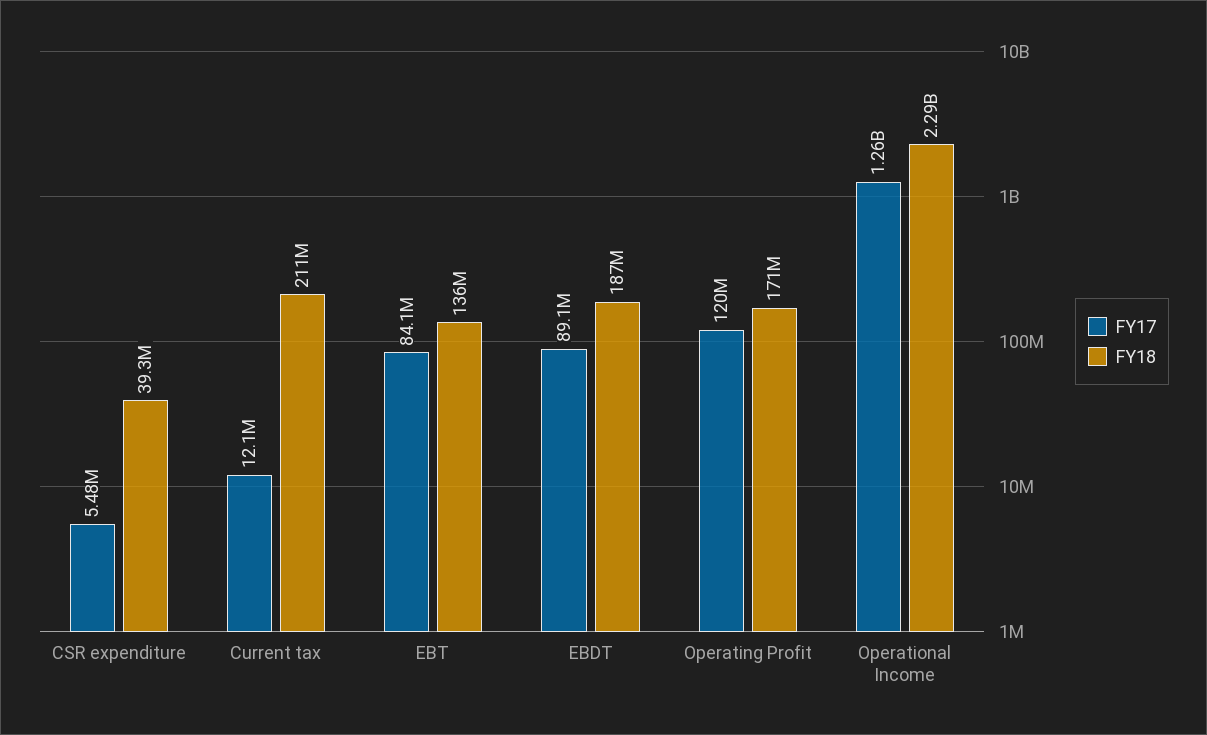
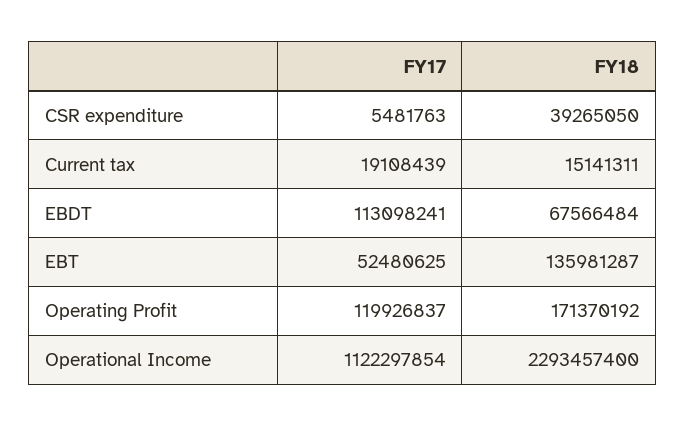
FY17, Current tax: 12100000 -> 19108439
FY18, Current tax: 211000000 -> 15141311
FY17, EBT: 84100000 -> 52480625
FY17, EBDT: 89100000 -> 113098241
FY18, EBDT: 187000000 -> 67566484
FY17, Operational Income: 1260000000 -> 1122297854

